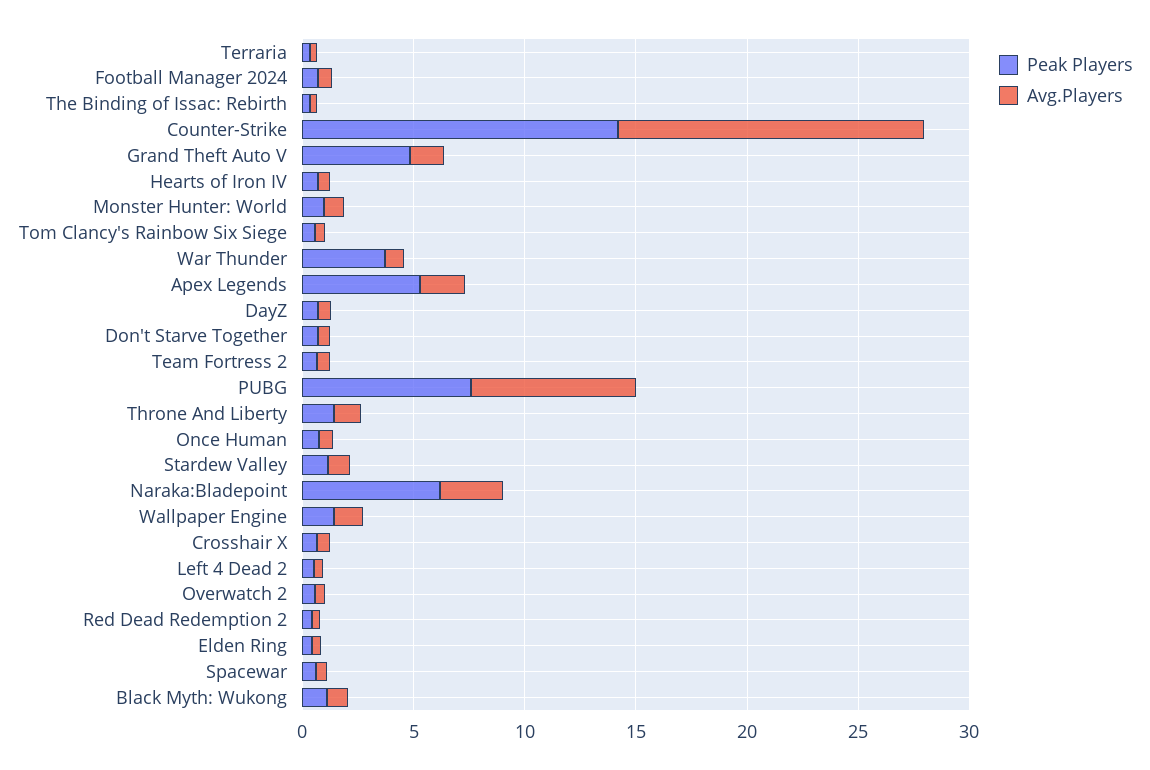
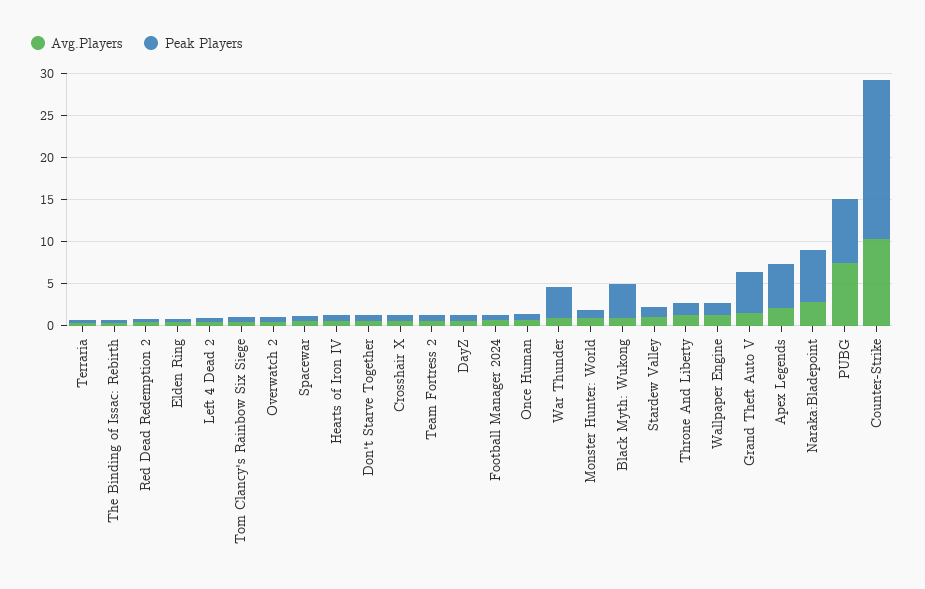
Peak Players, Counter-Strike: 14 -> 19
Avg.Players, Counter-Strike: 14 -> 10
Peak Players, Black Myth: Wukong: 1 -> 4

